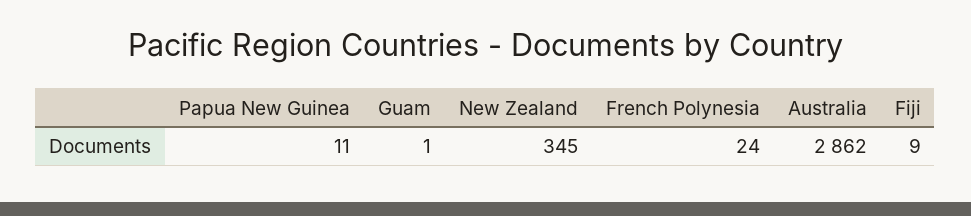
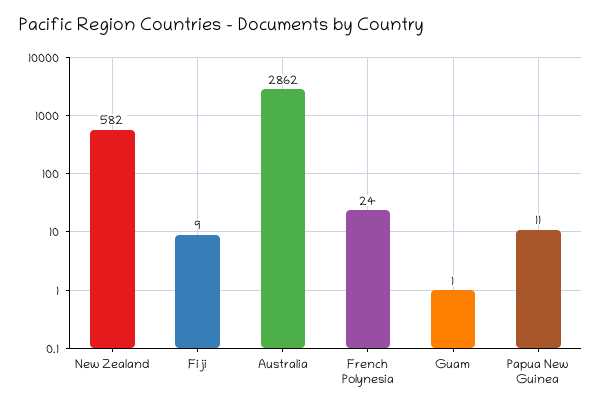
New Zealand: 345 -> 582

